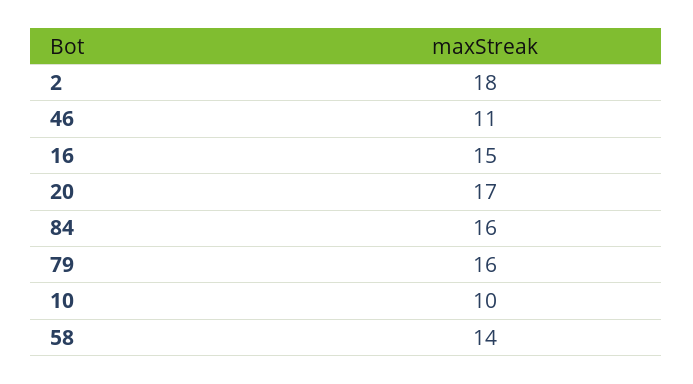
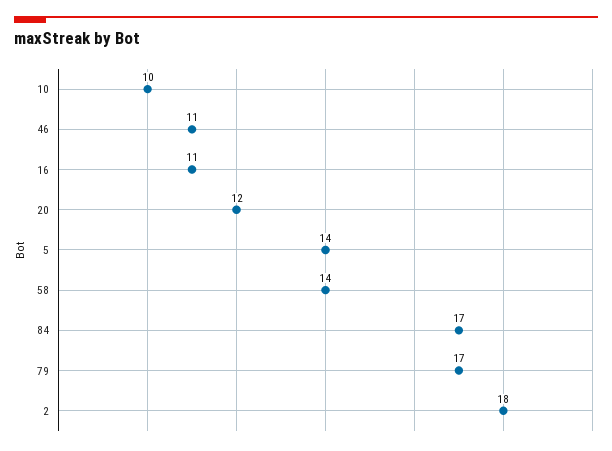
16: 15 -> 11
20: 17 -> 12
84: 16 -> 17
79: 16 -> 17
5: none -> 14

